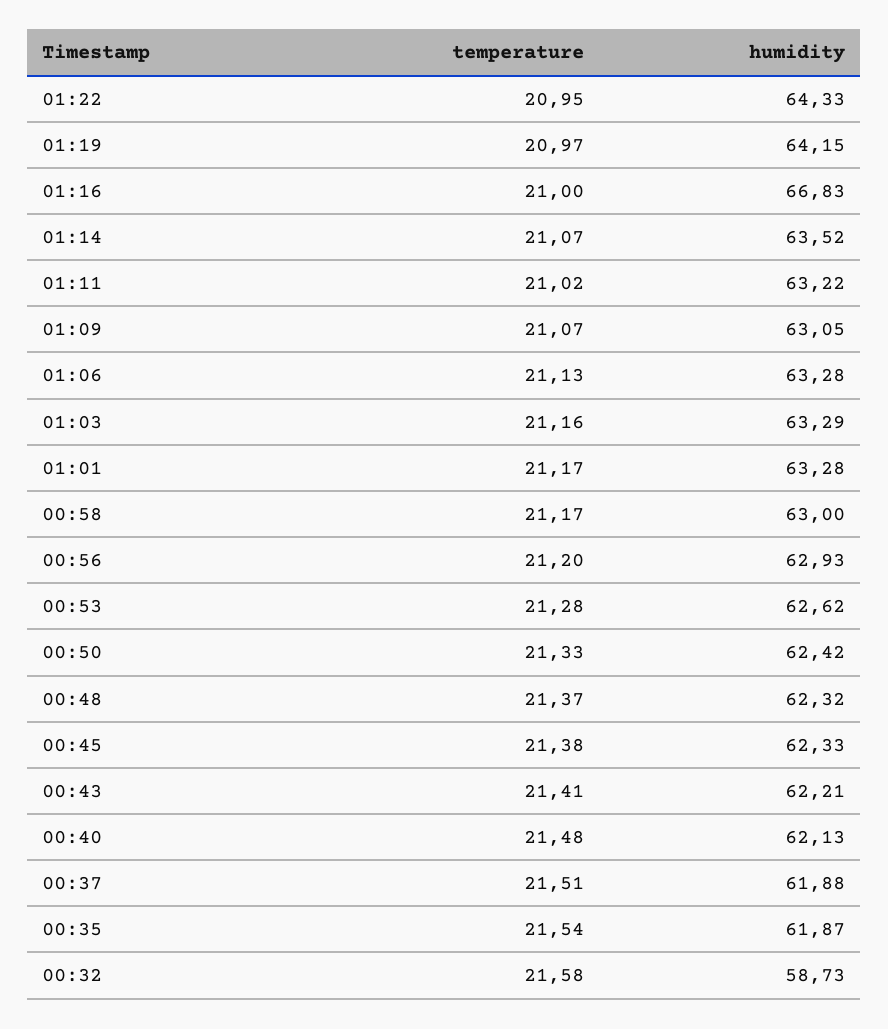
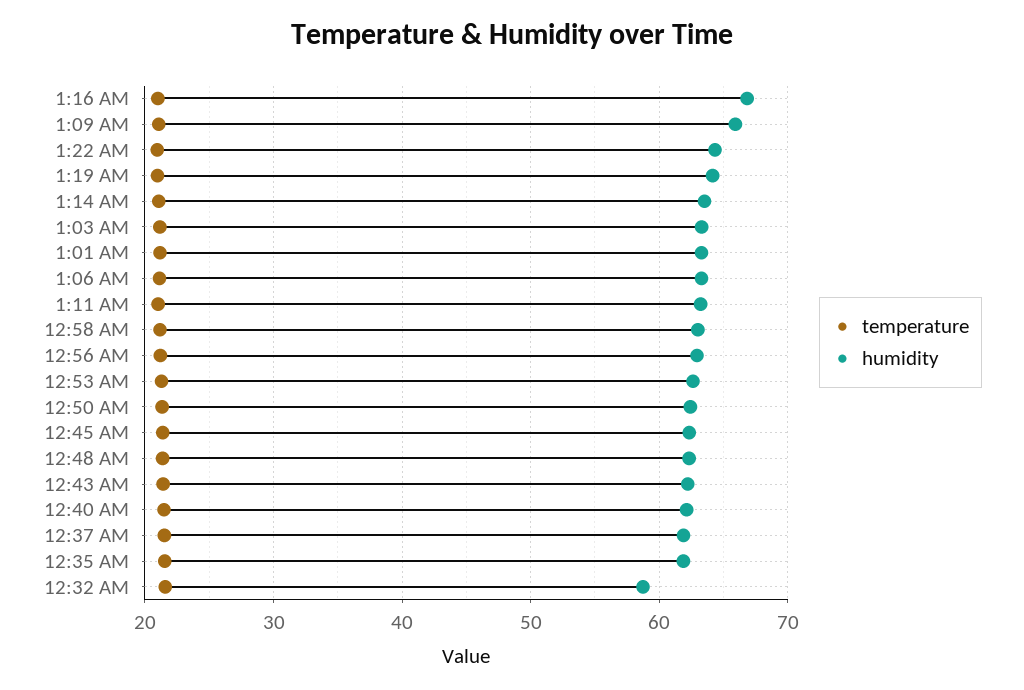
humidity, 01:09: 63.05 -> 66

